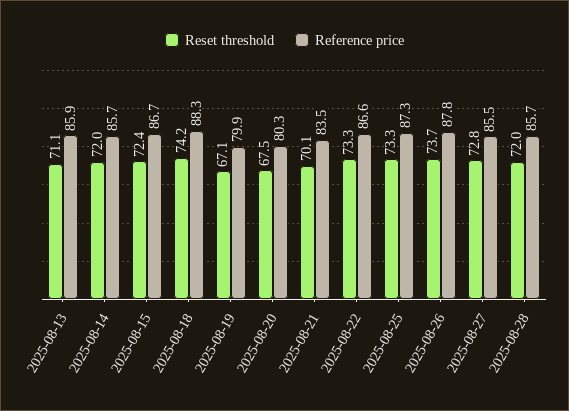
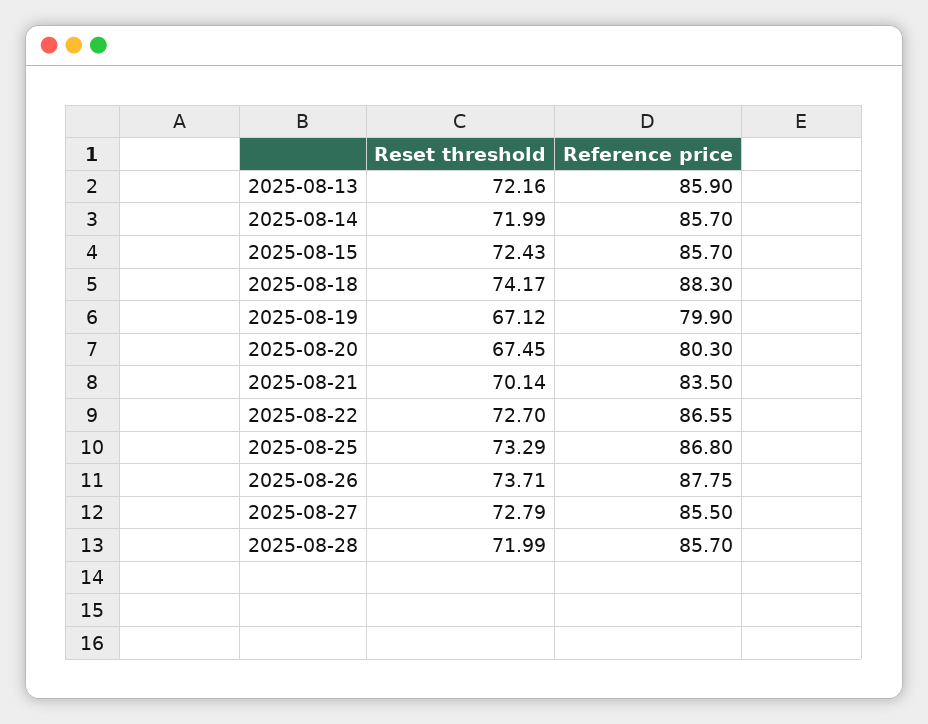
Reset threshold, 2025-08-13: 71.1 -> 72.16
Reference price, 2025-08-15: 86.7 -> 85.7
Reset threshold, 2025-08-22: 73.3 -> 72.7
Reference price, 2025-08-25: 87.3 -> 86.8

